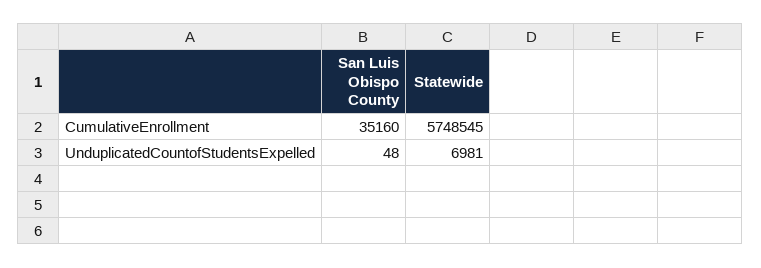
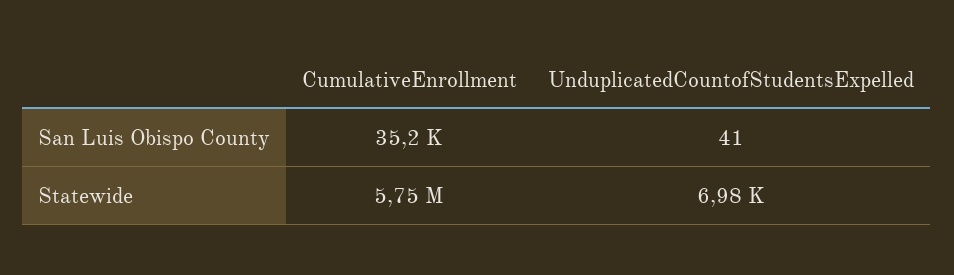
San Luis Obispo County, UnduplicatedCountofStudentsExpelled: 48 -> 41

